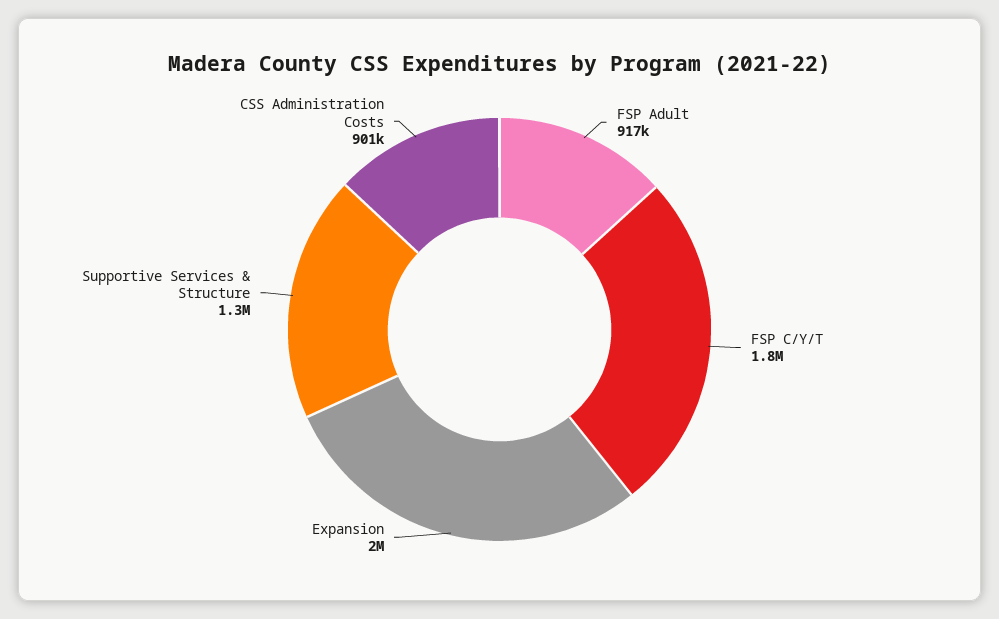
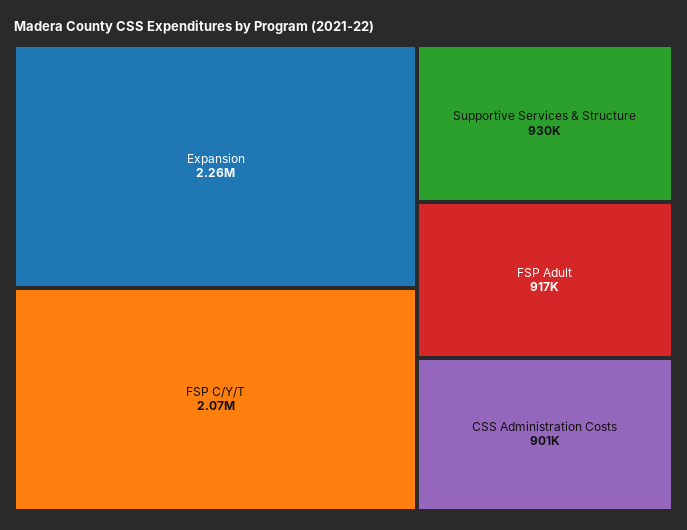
FSP C/Y/T: 1800000 -> 2070000
Expansion: 2000000 -> 2260000
Supportive Services & Structure: 1300000 -> 930000

